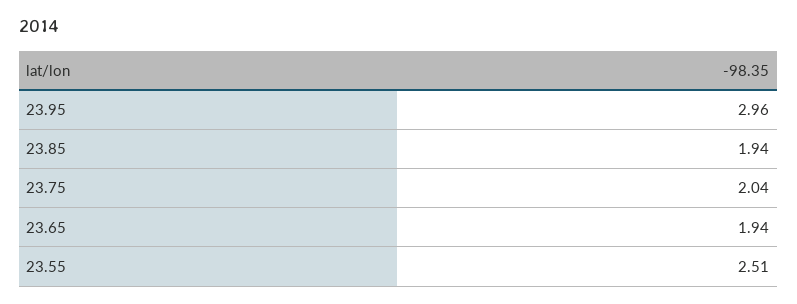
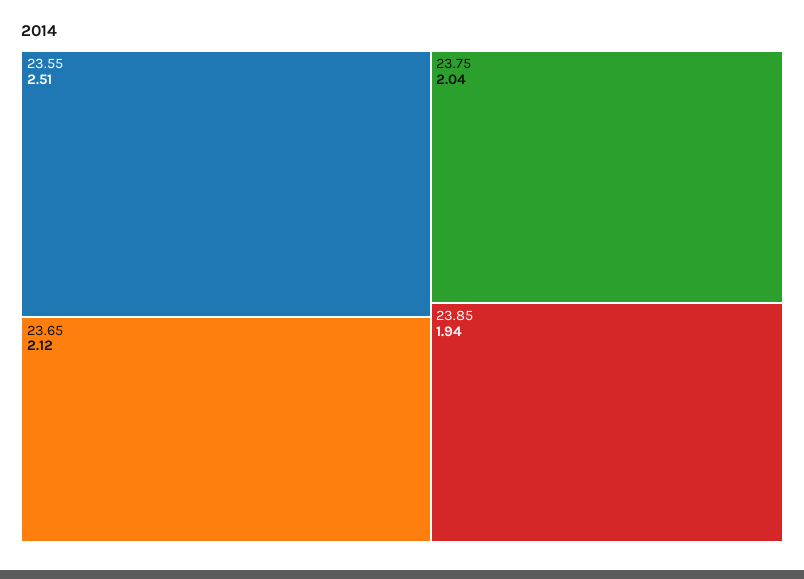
23.95: 2.96 -> none
23.65: 1.94 -> 2.12

